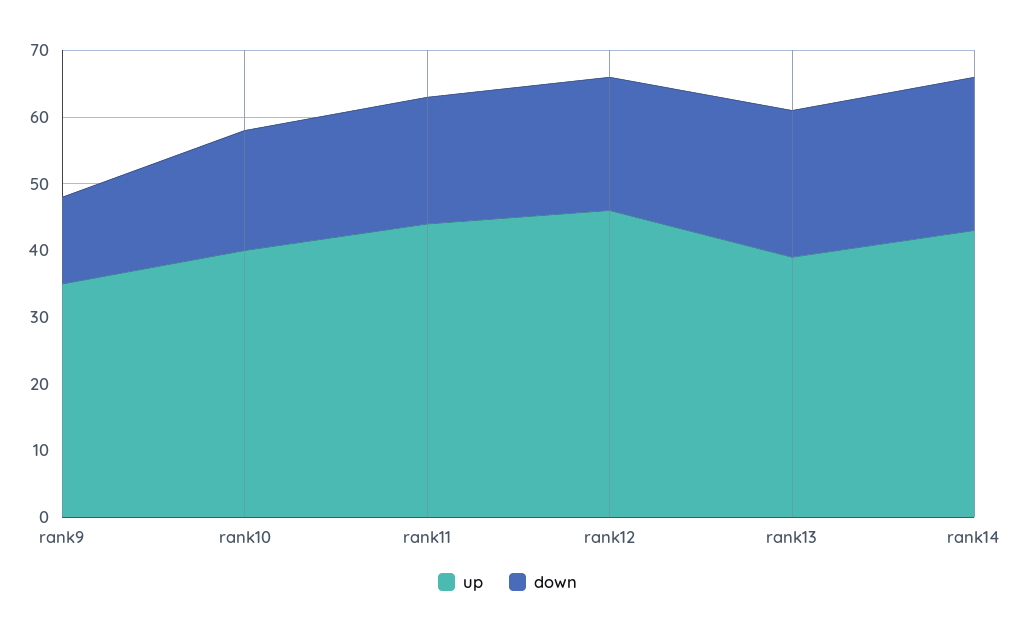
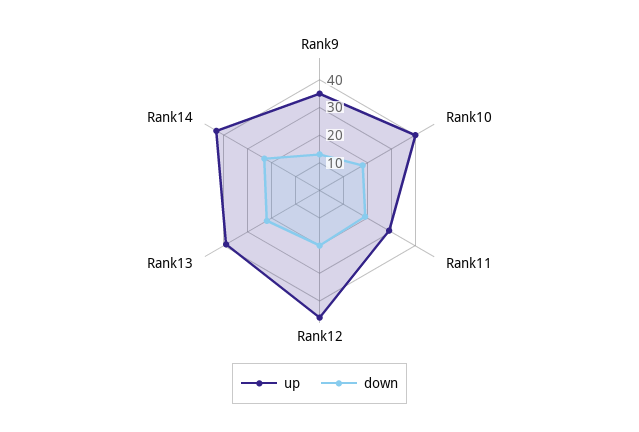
up, rank11: 45 -> 30

